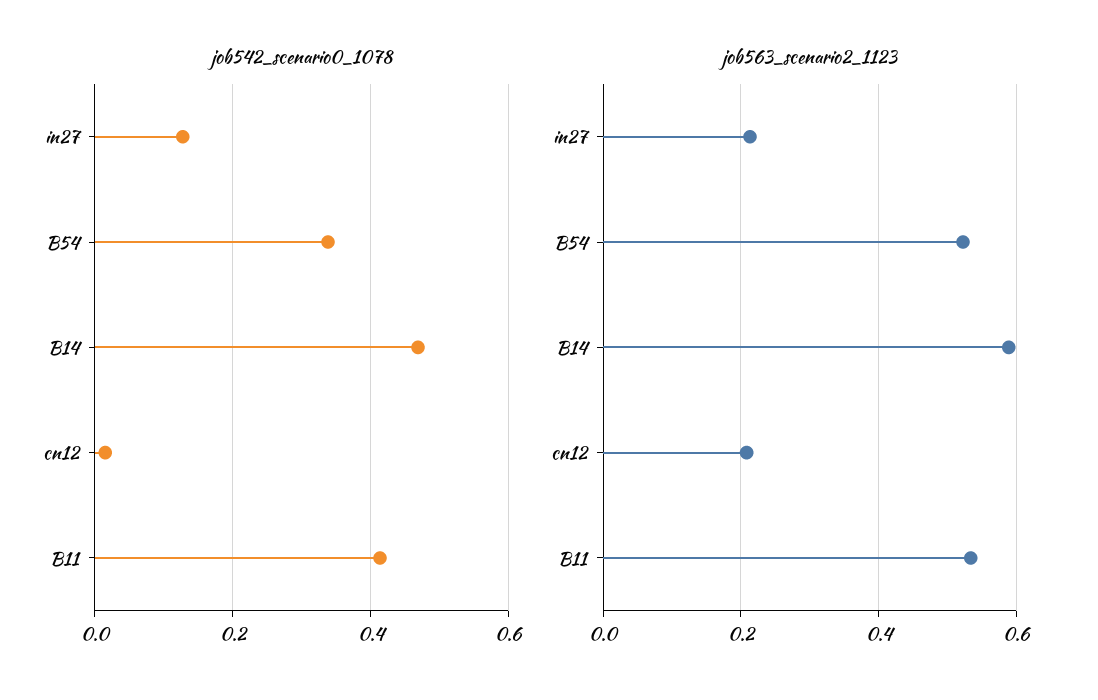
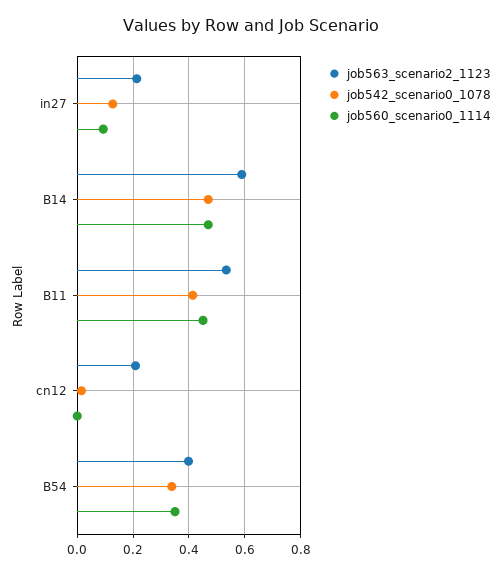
job563_scenario2_1123, B54: 0.52 -> 0.4
job560_scenario0_1114, in27: none -> 0.1
job560_scenario0_1114, B14: none -> 0.475
job560_scenario0_1114, B11: none -> 0.45
job560_scenario0_1114, cn12: none -> 0
job560_scenario0_1114, B54: none -> 0.35

